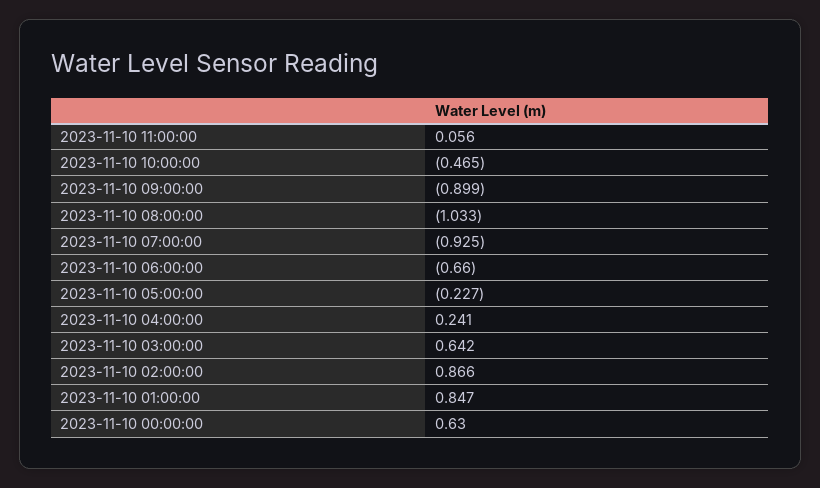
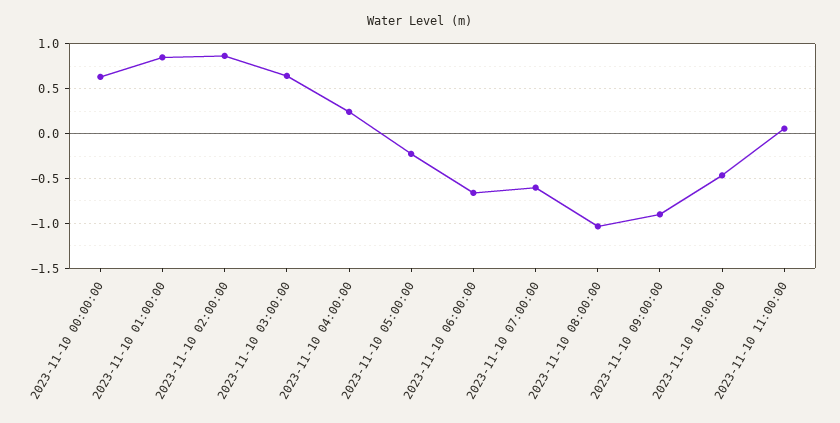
2023-11-10 07:00:00: -0.925 -> -0.6

